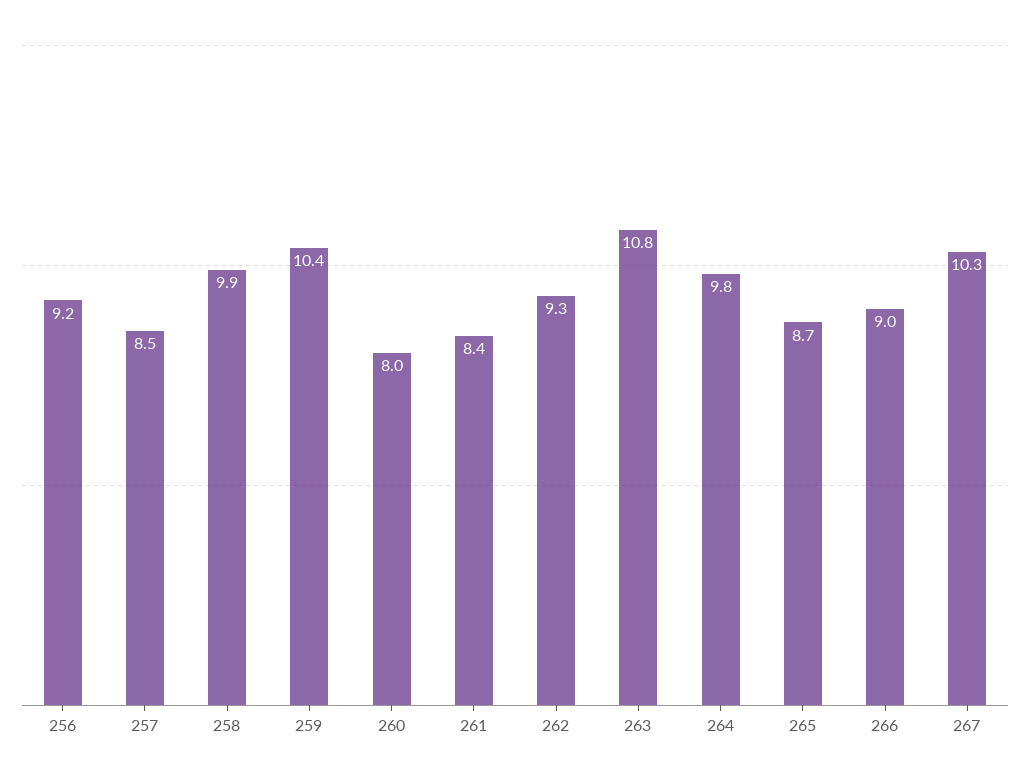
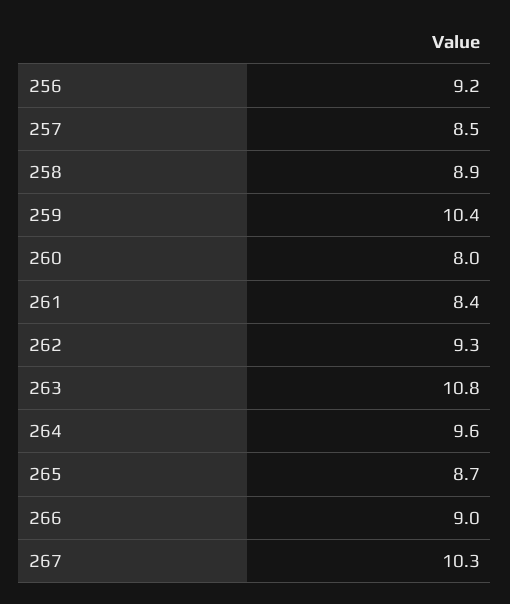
258: 9.9 -> 8.9
264: 9.8 -> 9.6

